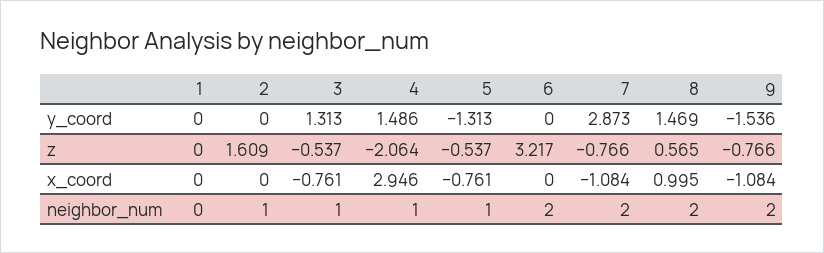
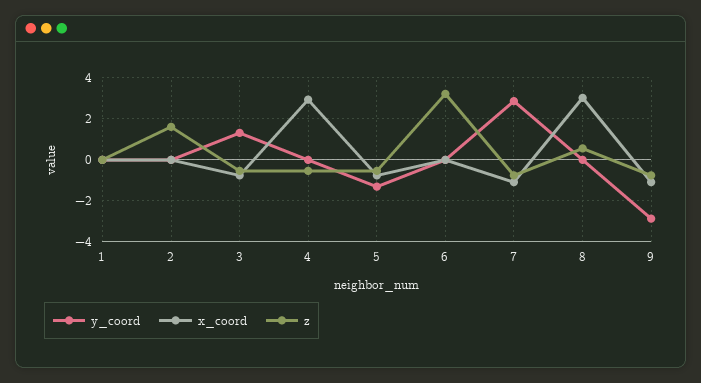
y_coord, 4: 1.486 -> 0
y_coord, 8: 1.469 -> 0
y_coord, 9: -1.536 -> -3
z, 4: -2.064 -> -0.5
x_coord, 8: 0.995 -> 3
neighbor_num, 1: 0 -> none
neighbor_num, 2: 1 -> none
neighbor_num, 3: 1 -> none
neighbor_num, 4: 1 -> none
neighbor_num, 5: 1 -> none
neighbor_num, 6: 2 -> none
neighbor_num, 7: 2 -> none
neighbor_num, 8: 2 -> none
neighbor_num, 9: 2 -> none

